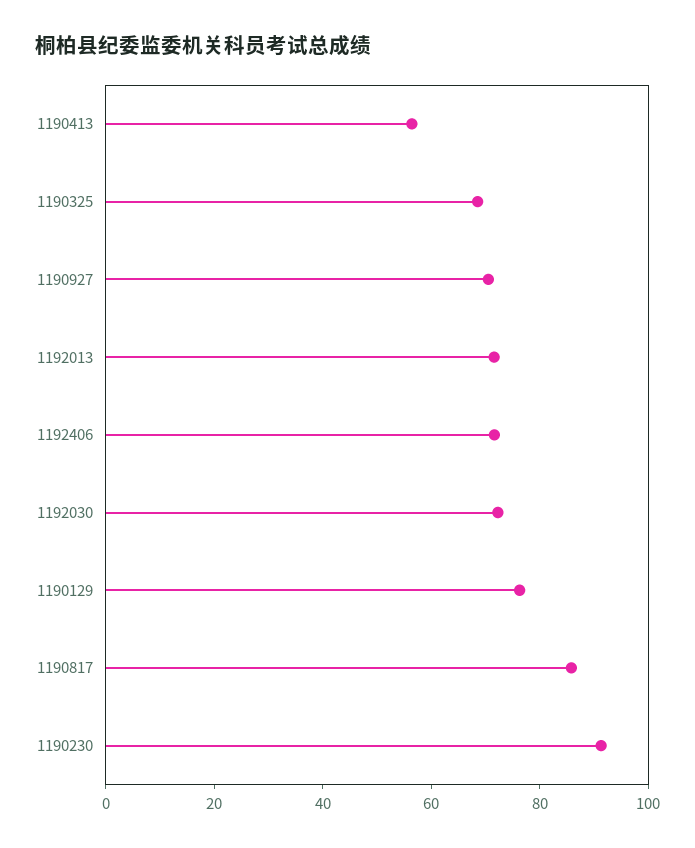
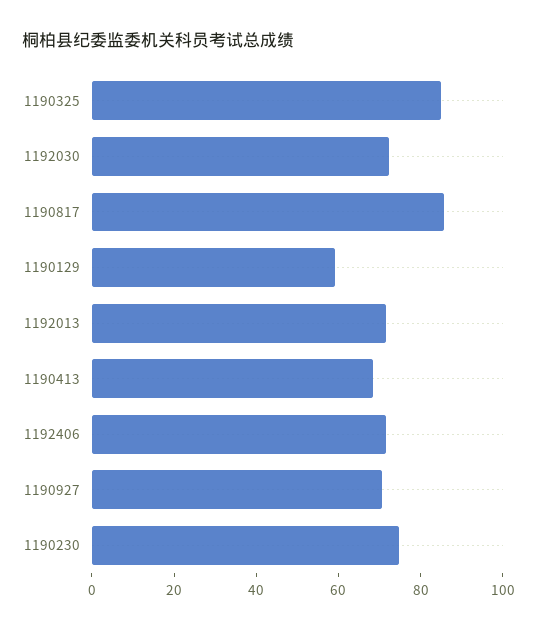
1190413: 55 -> 70
1190325: 70 -> 85
1190129: 75 -> 60
1190230: 90 -> 75

